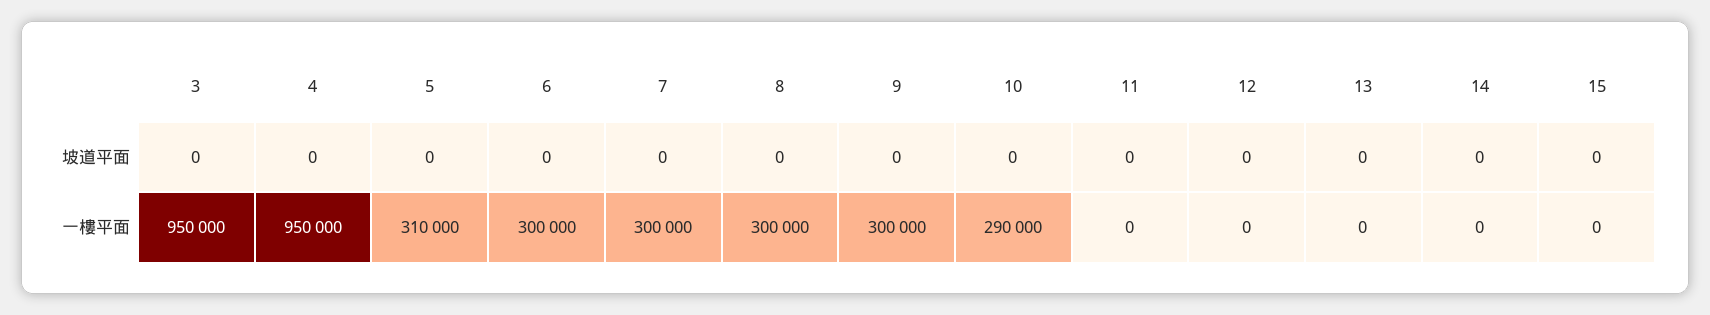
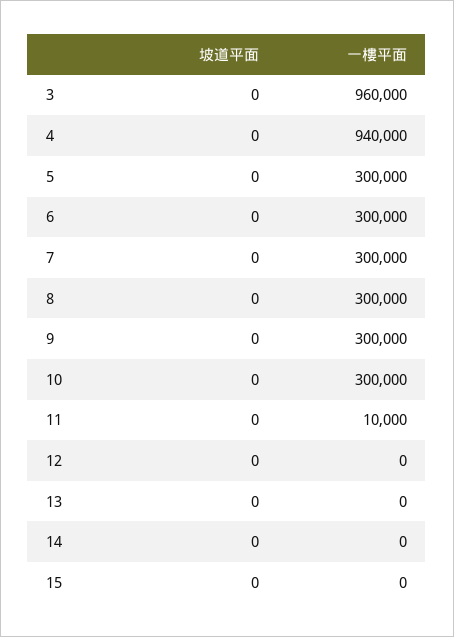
3, 一樓平面: 950000 -> 960000
4, 一樓平面: 950000 -> 940000
5, 一樓平面: 310000 -> 300000
10, 一樓平面: 290000 -> 300000
11, 一樓平面: 0 -> 10000

